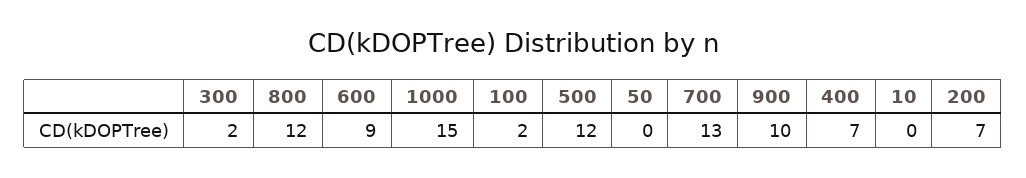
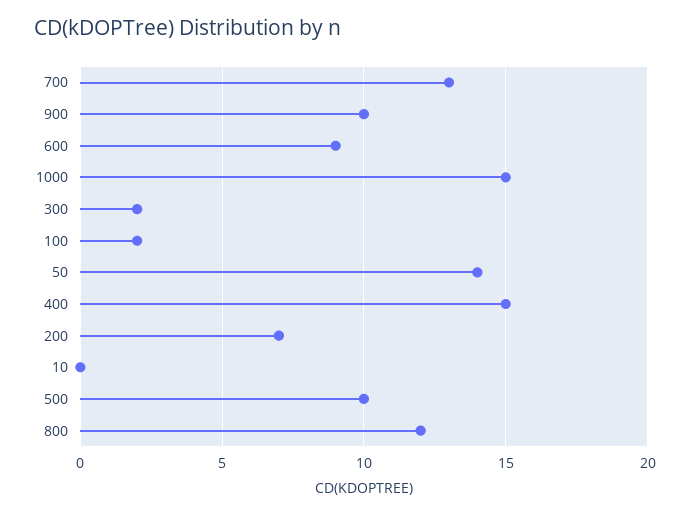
500: 12 -> 10
50: 0 -> 14
400: 7 -> 15

